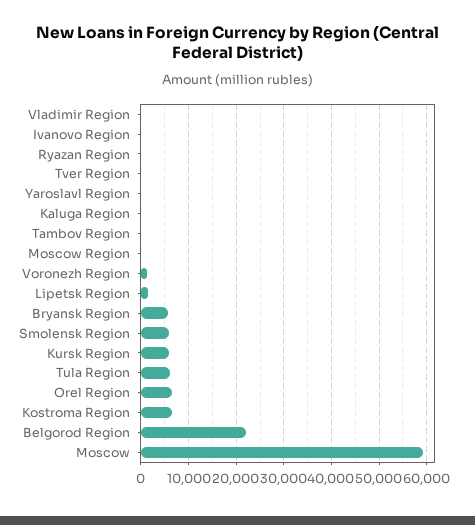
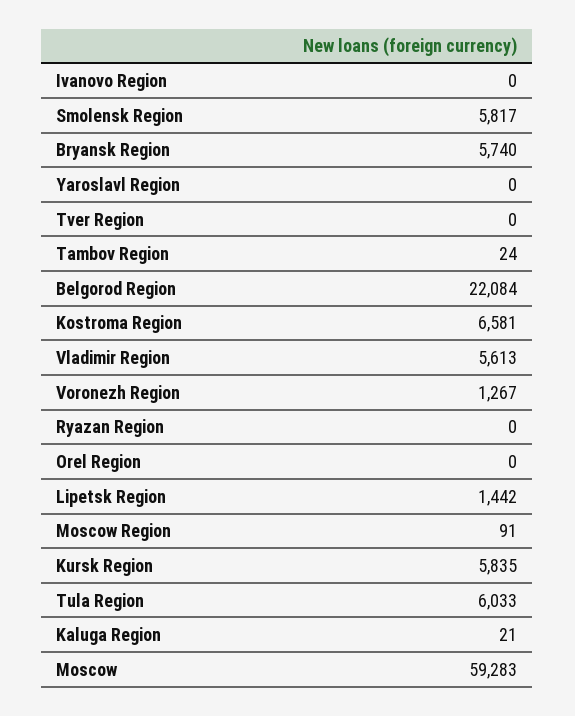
Vladimir Region: 0 -> 5613
Orel Region: 6000 -> 0

